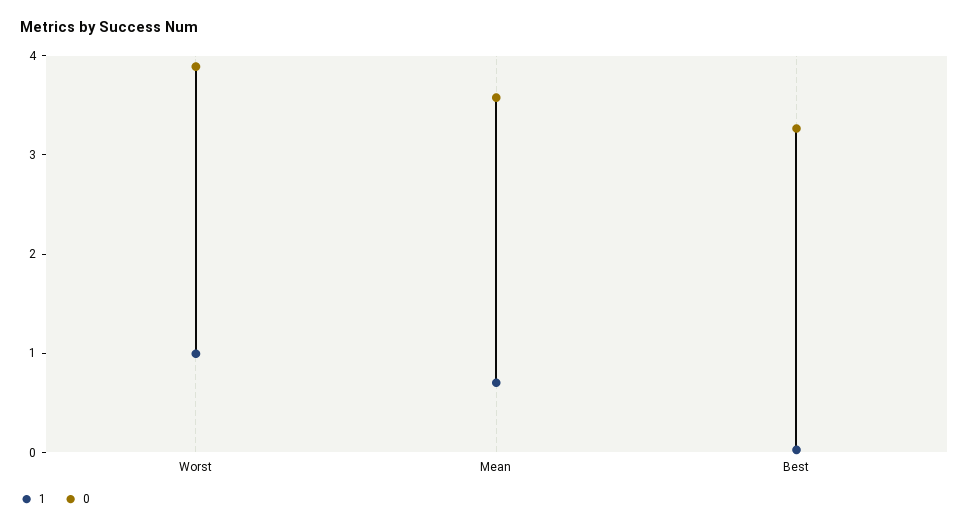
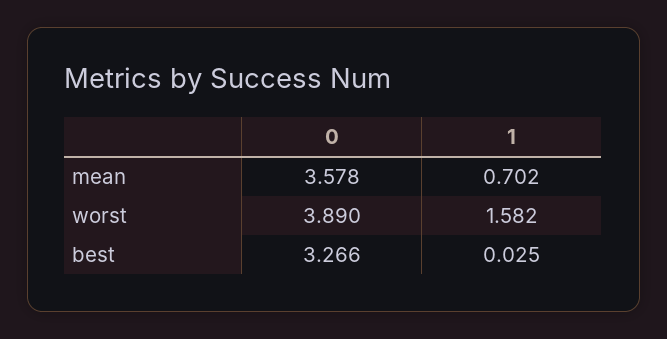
1, Worst: 1 -> 1.582

